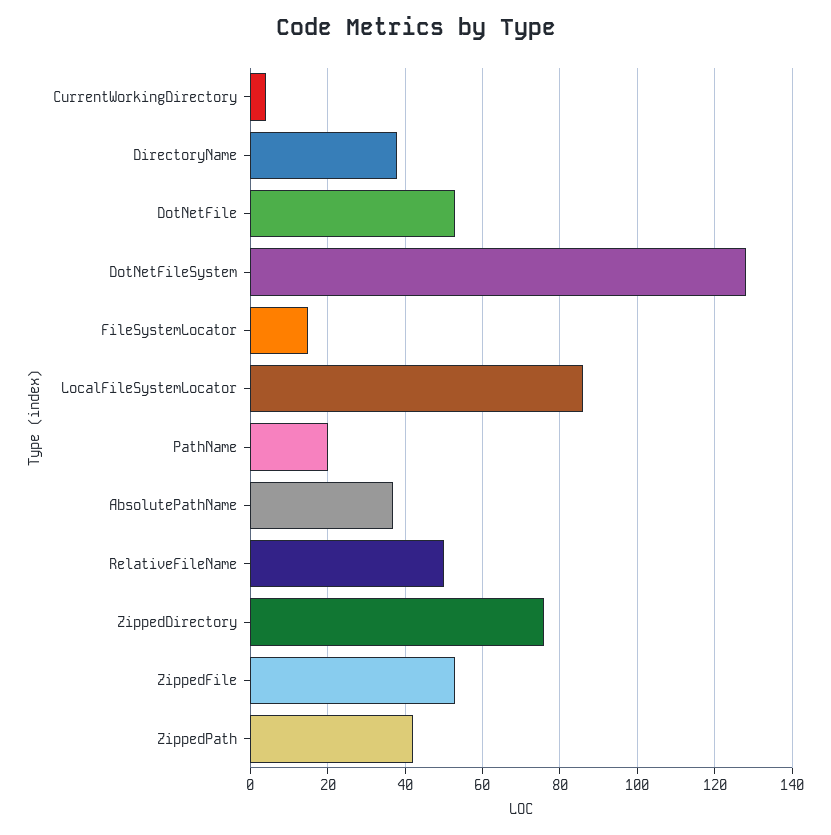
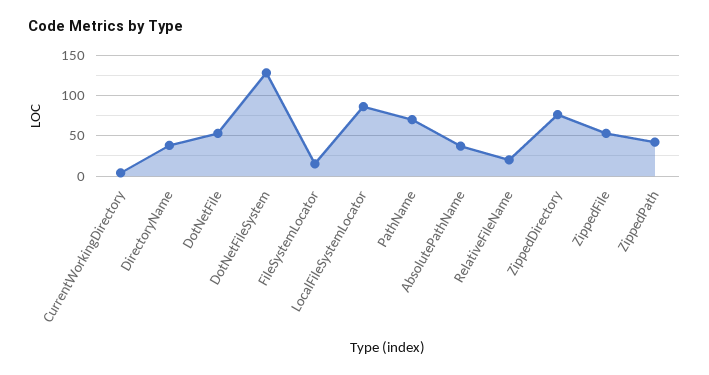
PathName: 20 -> 70
RelativeFileName: 50 -> 20

